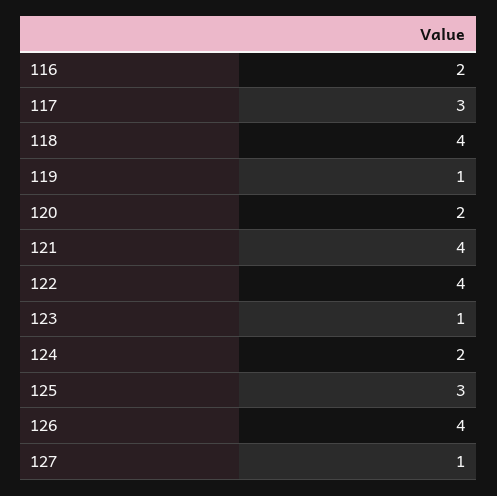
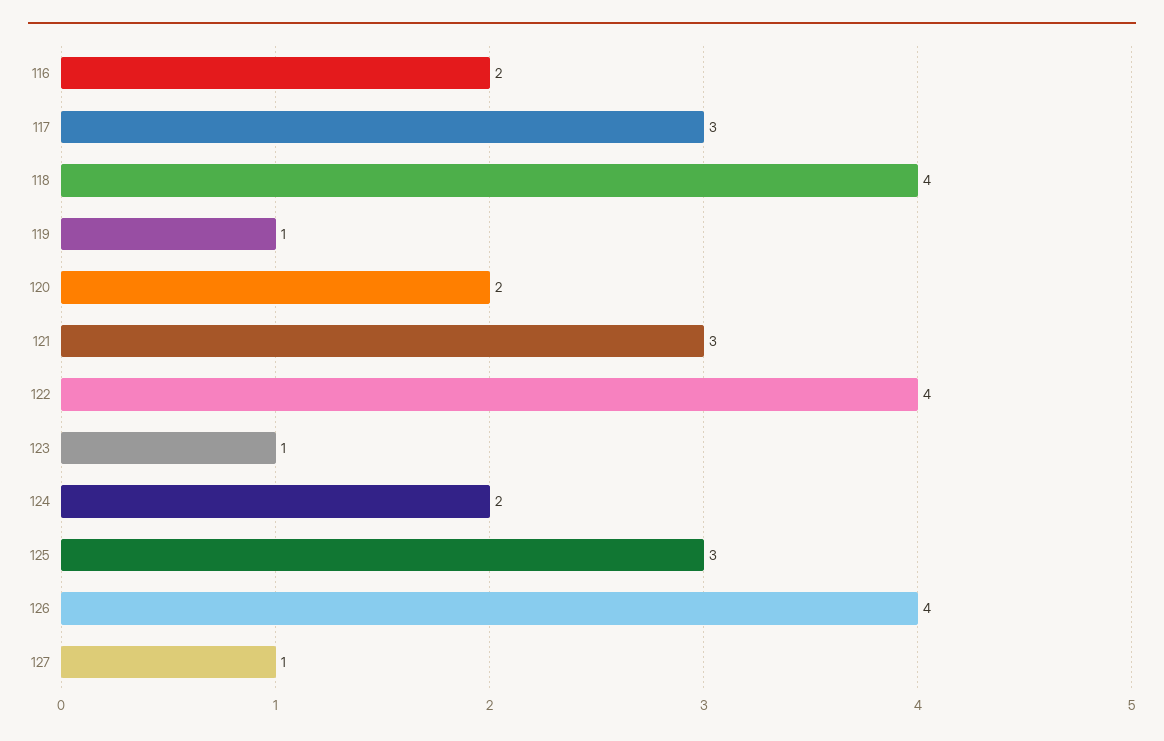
121: 4 -> 3

